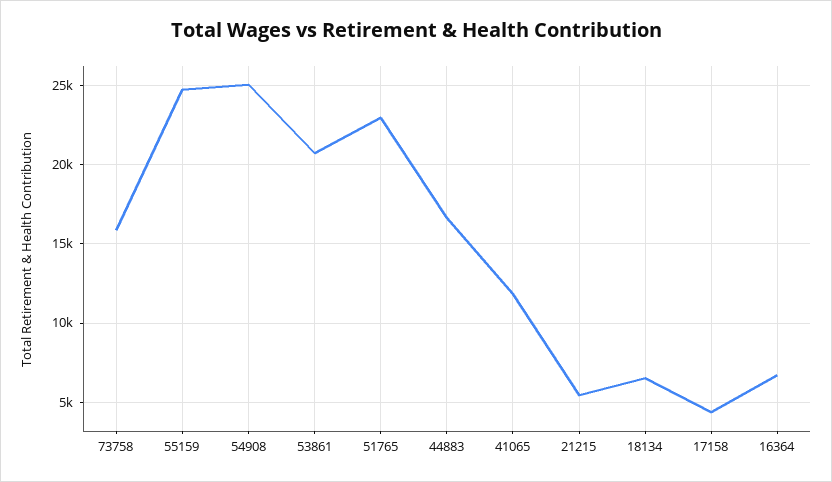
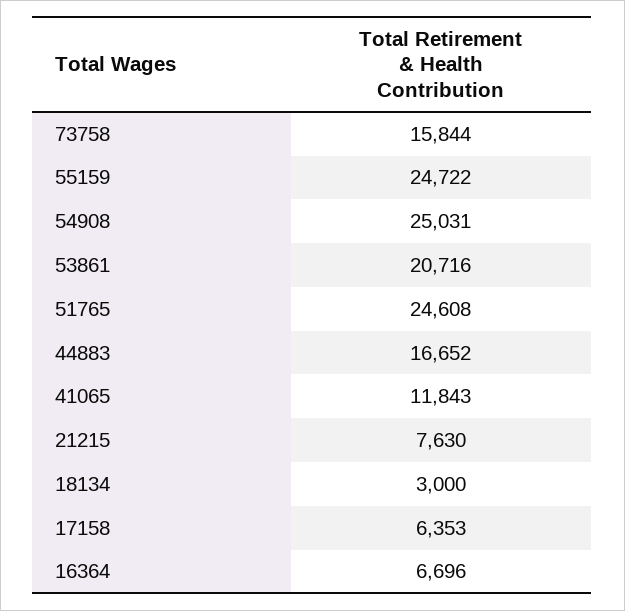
51765: 23000 -> 24608
21215: 5500 -> 7630
18134: 6500 -> 3000
17158: 4500 -> 6353

